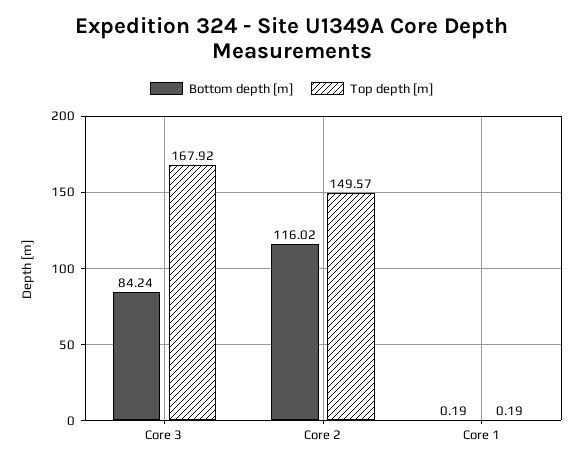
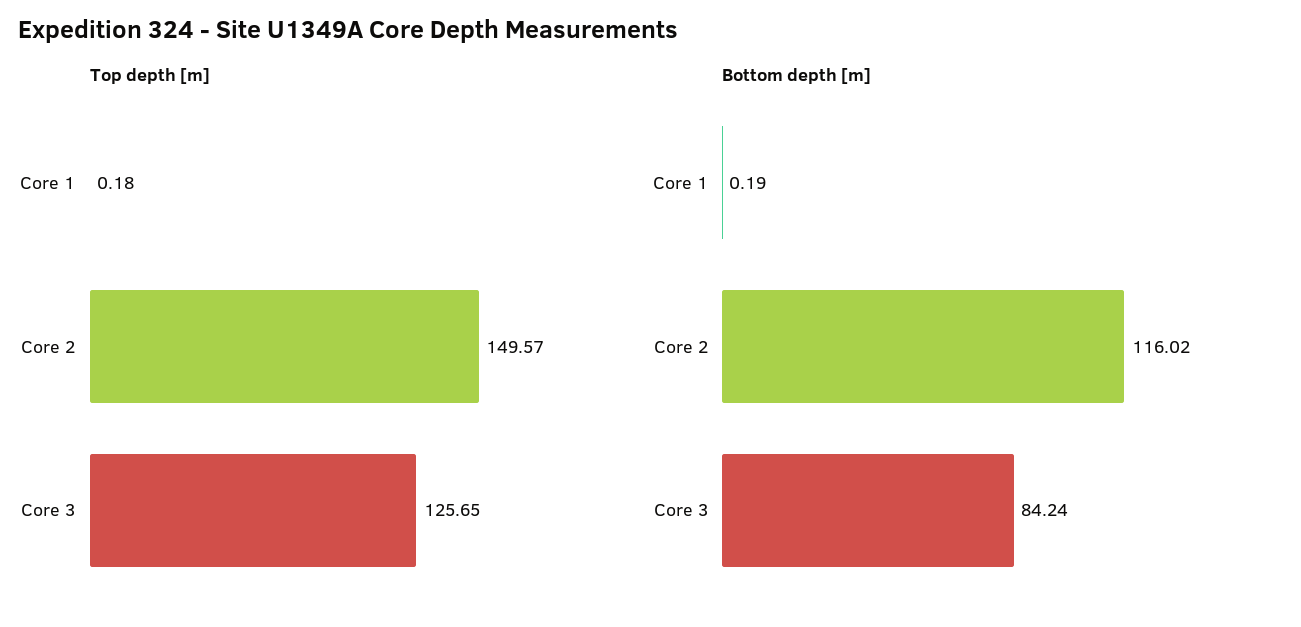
Top depth [m], Core 3: 167.92 -> 125.65
Top depth [m], Core 1: 0.19 -> 0.18

